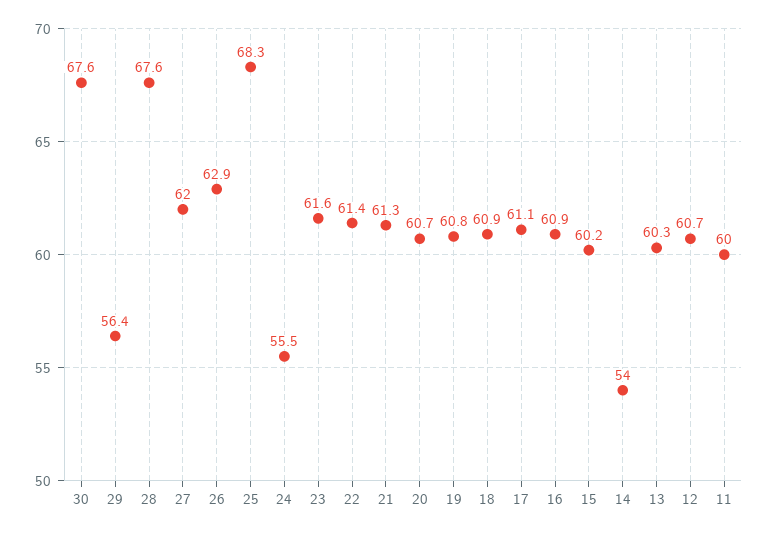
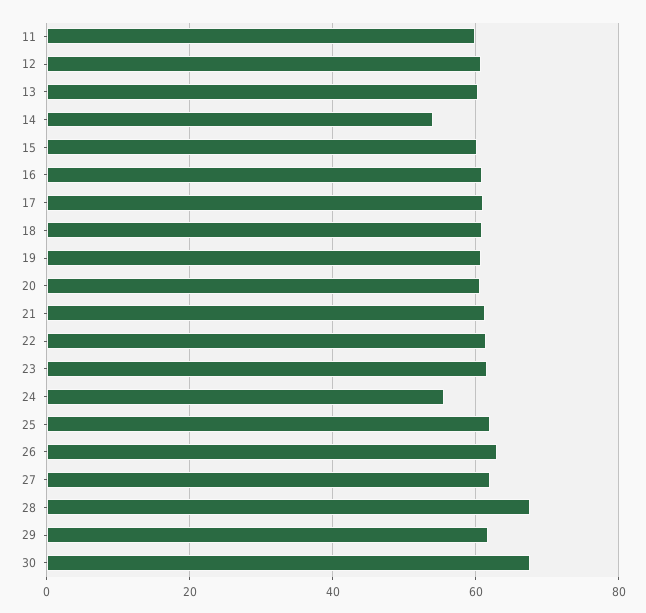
29: 56.4 -> 62
25: 68.3 -> 62

